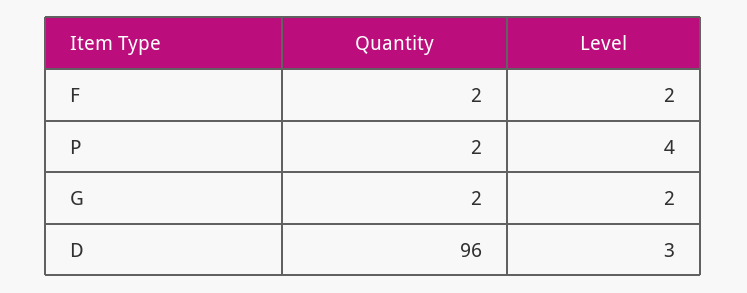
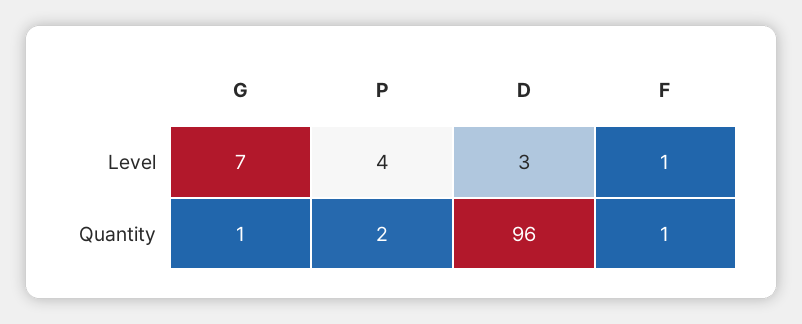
Quantity, F: 2 -> 1
Level, F: 2 -> 1
Quantity, G: 2 -> 1
Level, G: 2 -> 7

